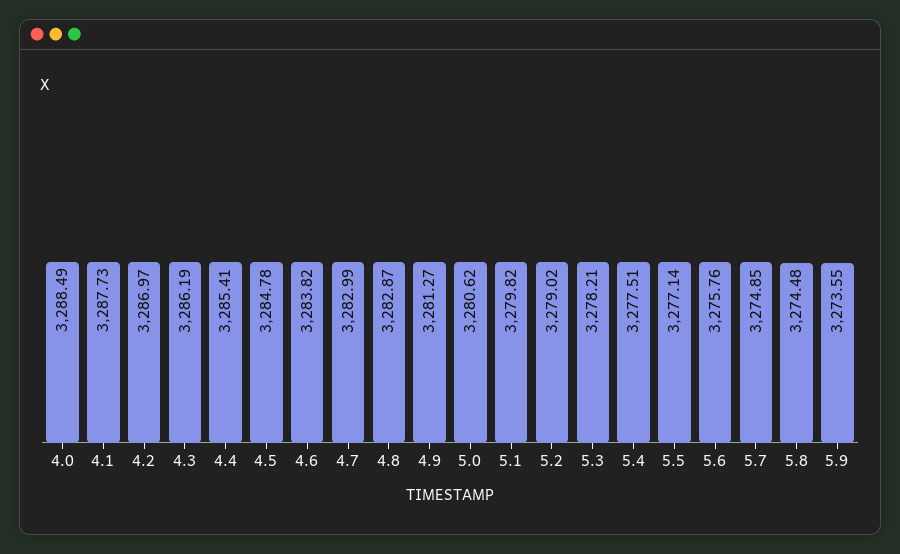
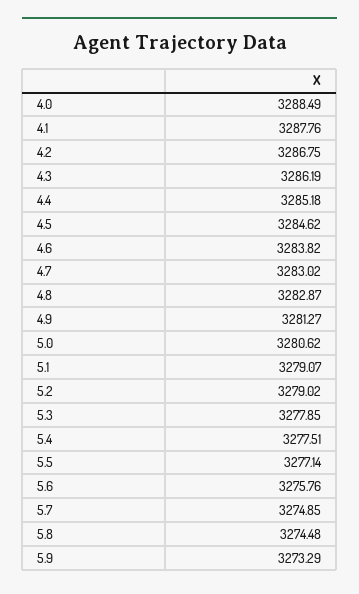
4.1: 3287.73 -> 3287.76
4.2: 3286.97 -> 3286.75
4.4: 3285.41 -> 3285.18
4.5: 3284.78 -> 3284.62
4.7: 3282.99 -> 3283.02
5.1: 3279.82 -> 3279.07
5.3: 3278.21 -> 3277.85
5.9: 3273.55 -> 3273.29

